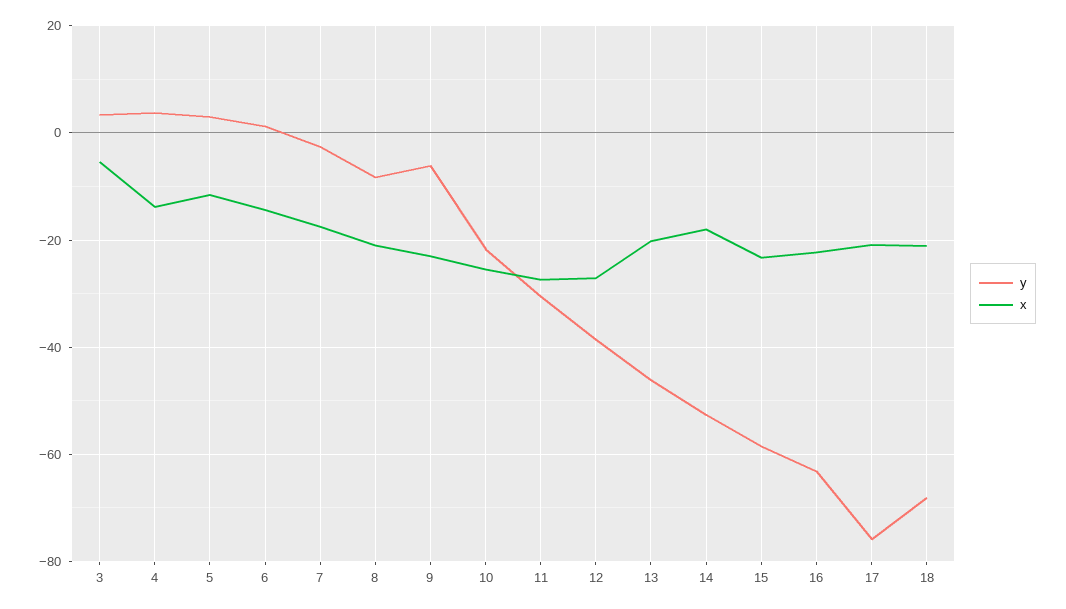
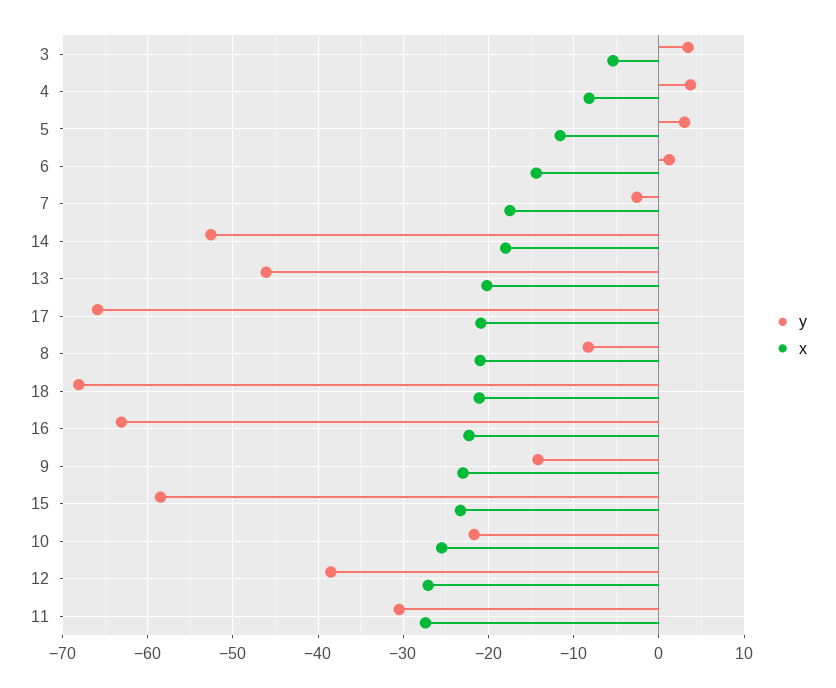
x, 4: -14 -> -8
y, 9: -6 -> -14
y, 17: -76 -> -66

